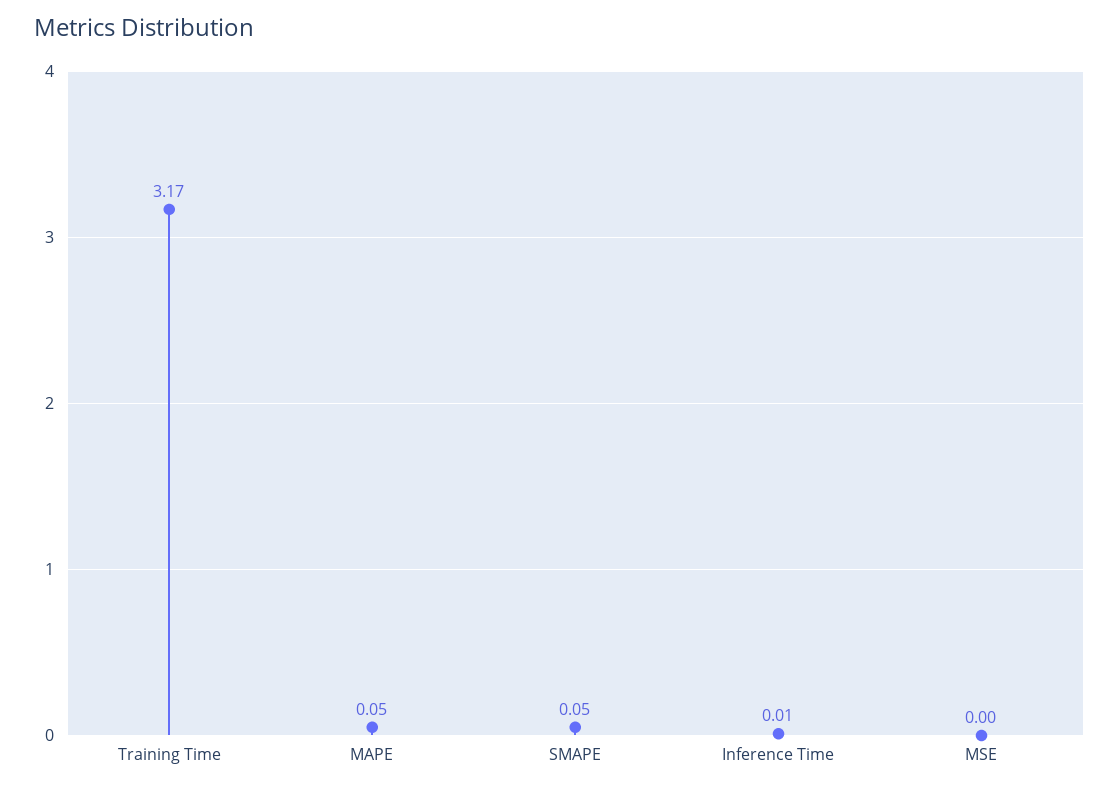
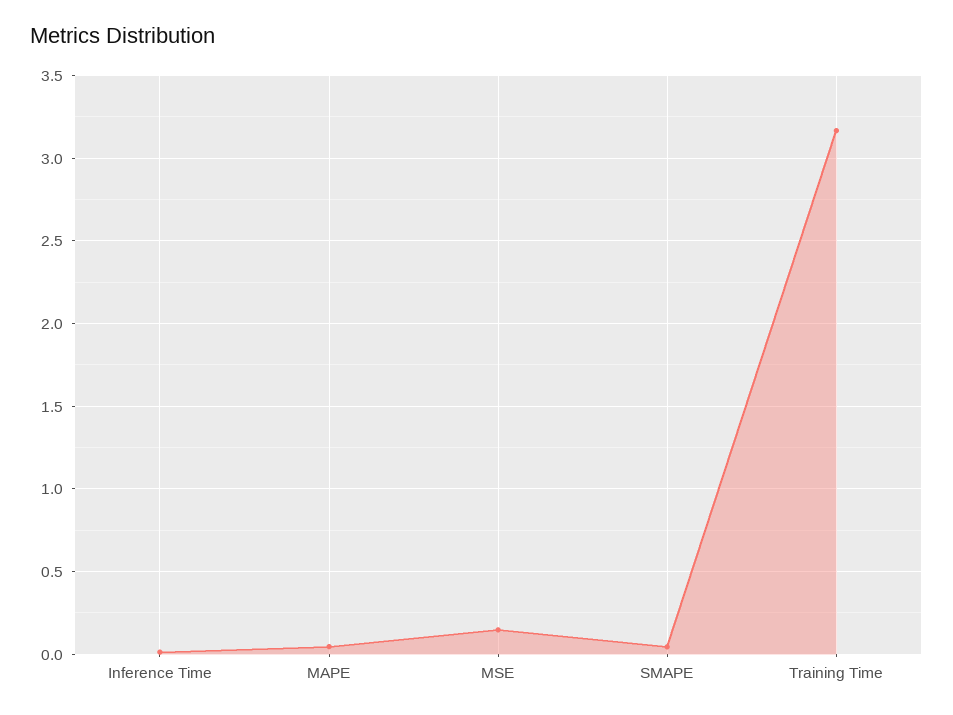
MSE: 0 -> 0.15

